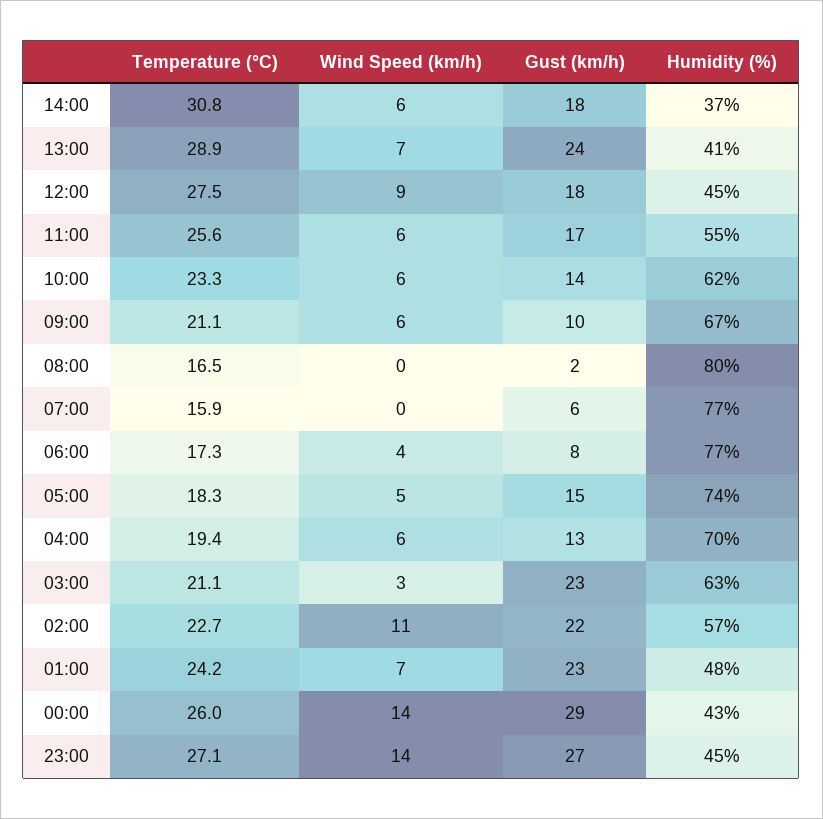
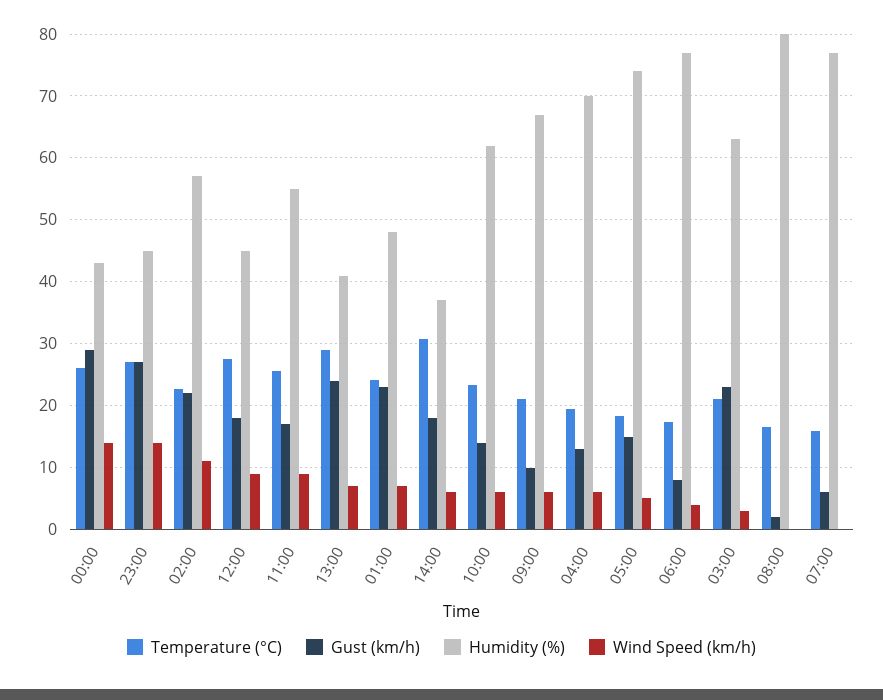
Wind Speed (km/h), 11:00: 6 -> 9

